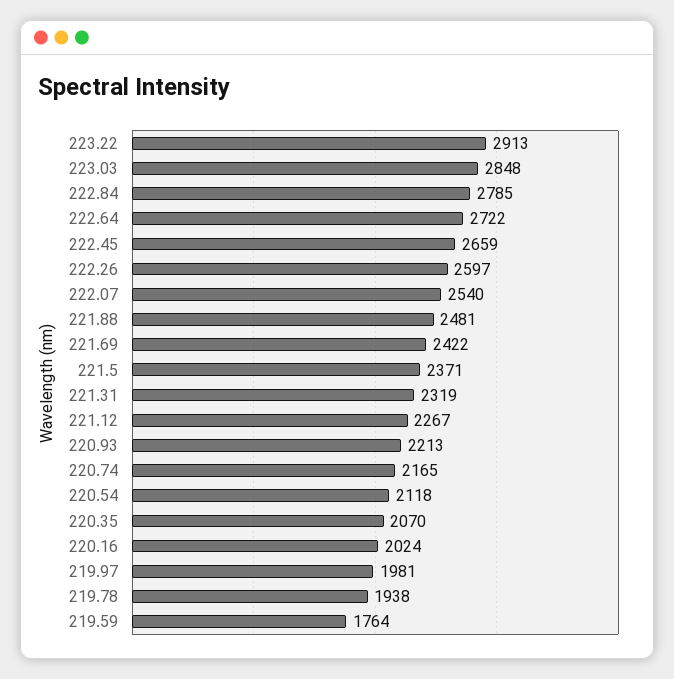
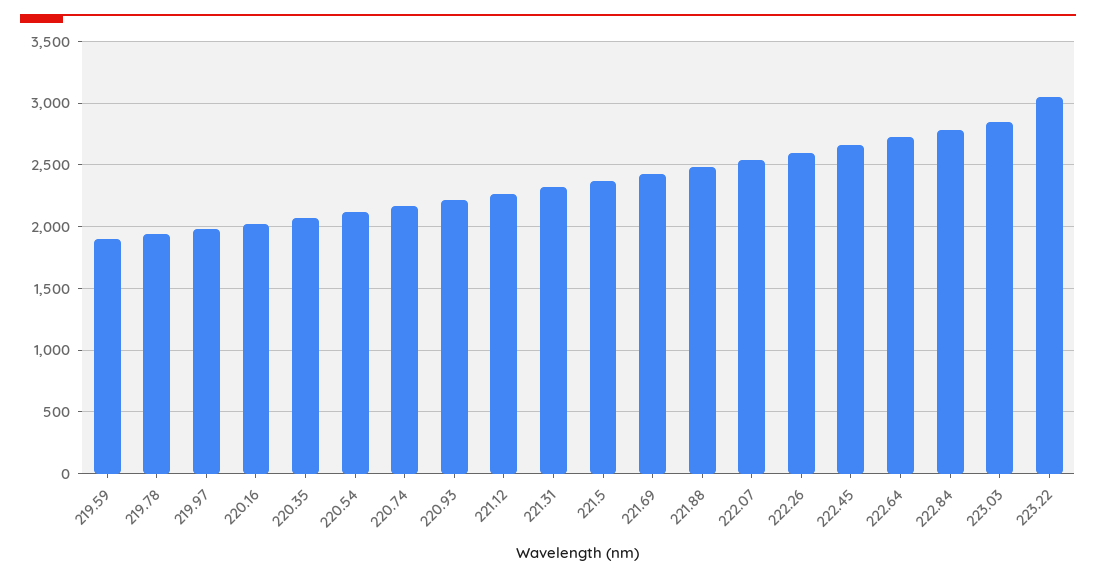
223.22: 2913 -> 3050
219.59: 1764 -> 1900

